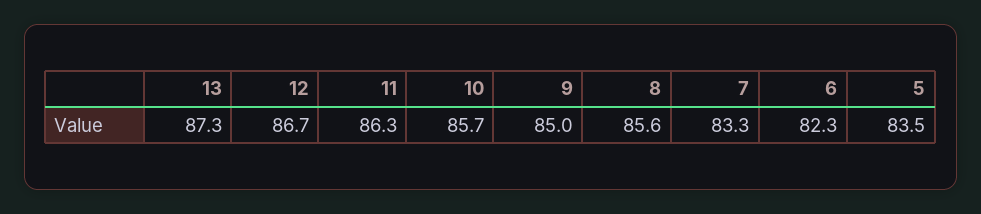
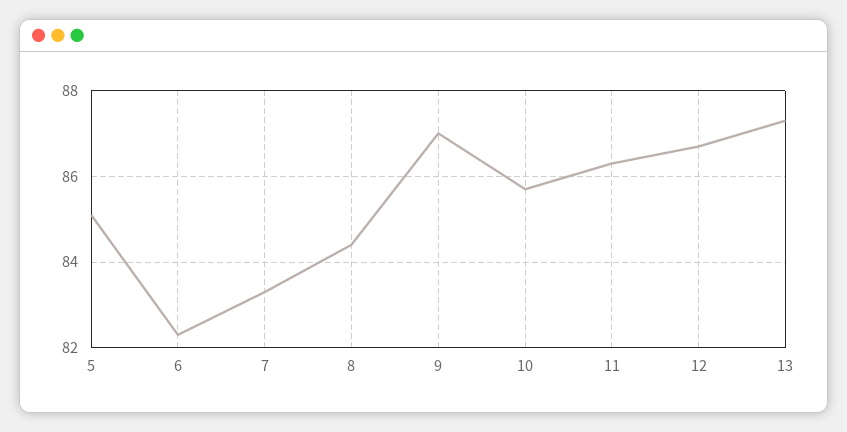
9: 85 -> 87
8: 85.6 -> 84.5
5: 83.5 -> 85

